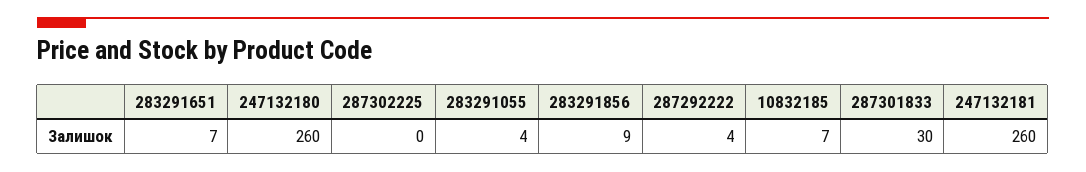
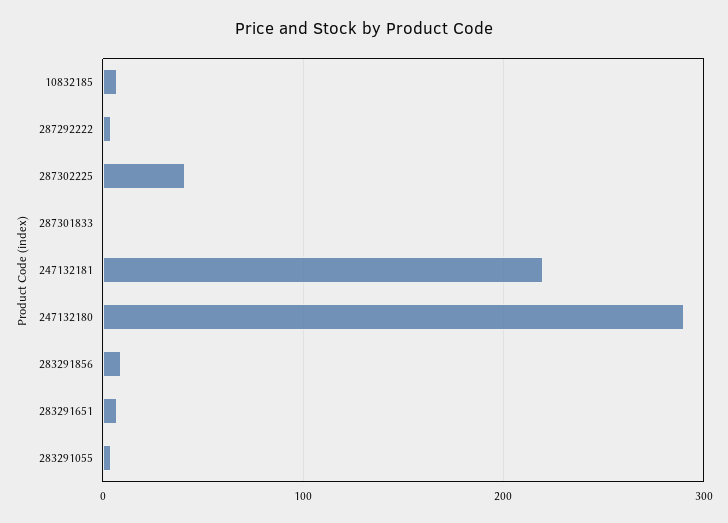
247132180: 260 -> 290
287302225: 0 -> 40
287301833: 30 -> 0
247132181: 260 -> 220

